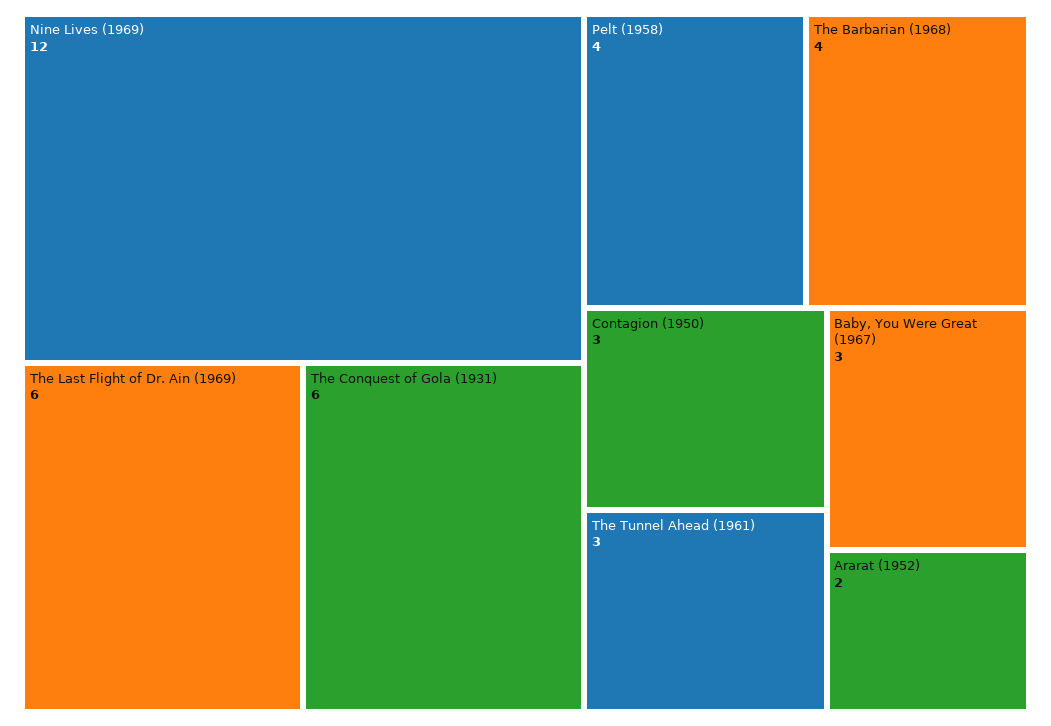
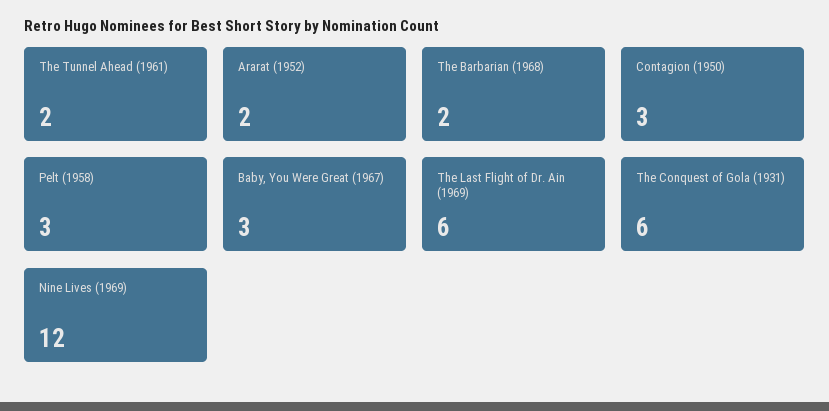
Pelt (1958): 4 -> 3
The Barbarian (1968): 4 -> 2
The Tunnel Ahead (1961): 3 -> 2

